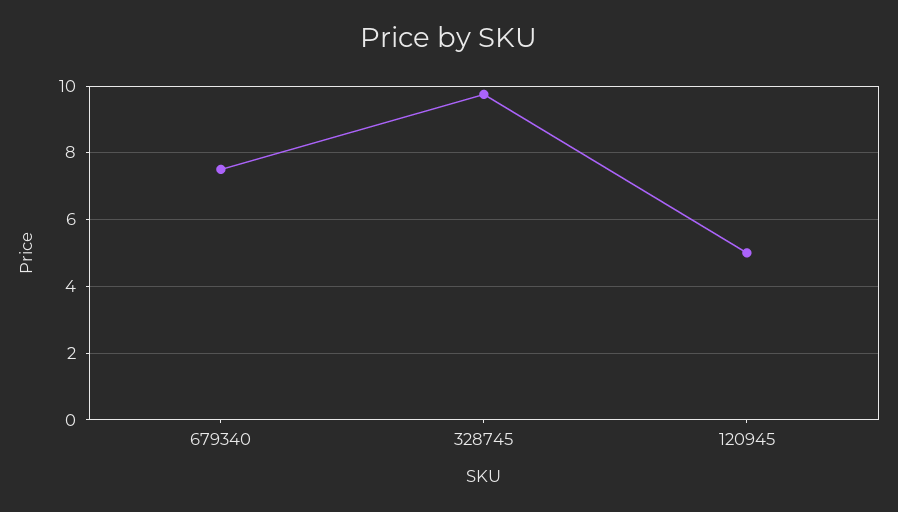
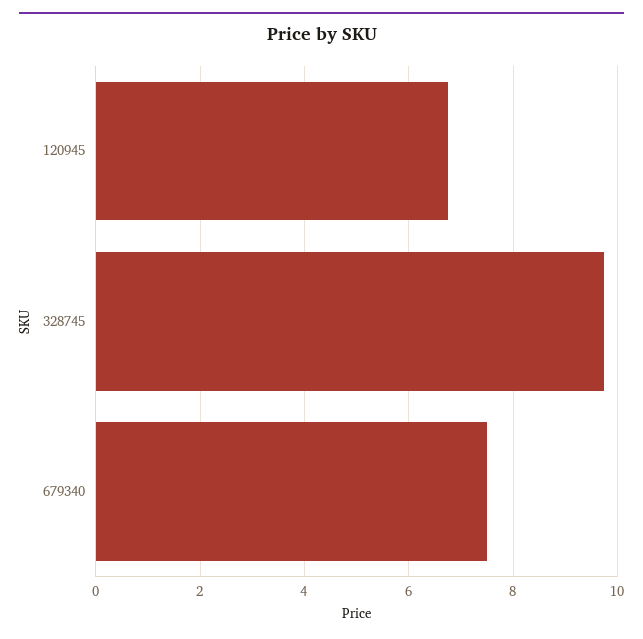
120945: 5 -> 6.8

